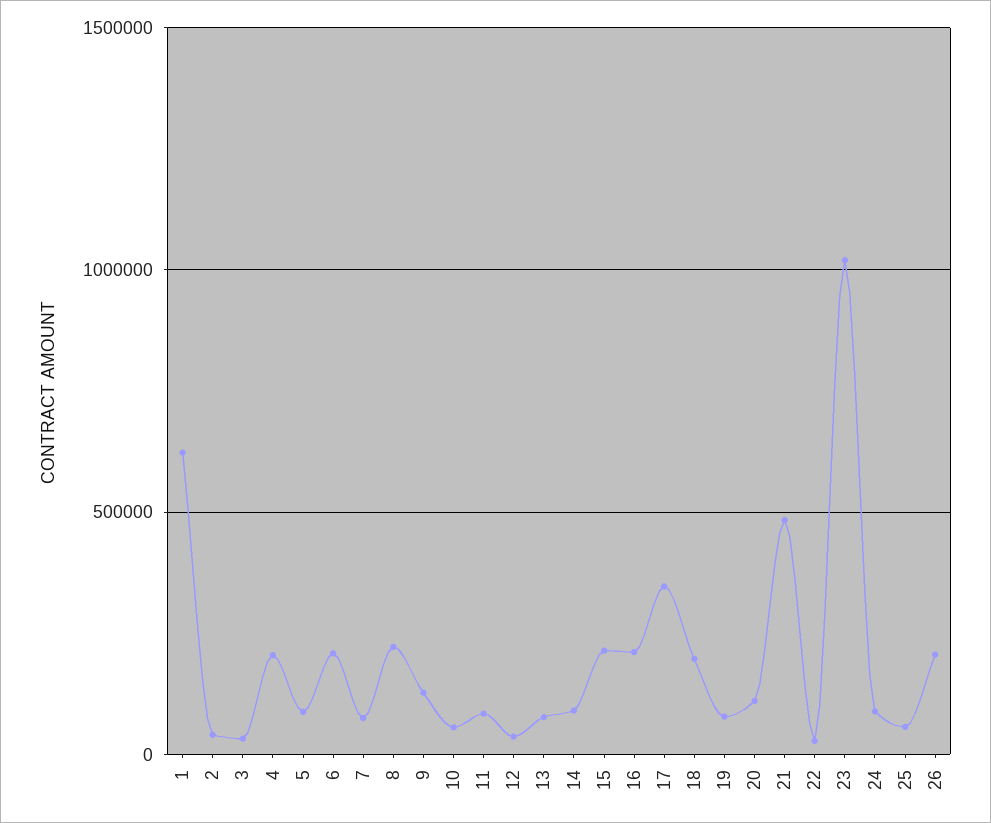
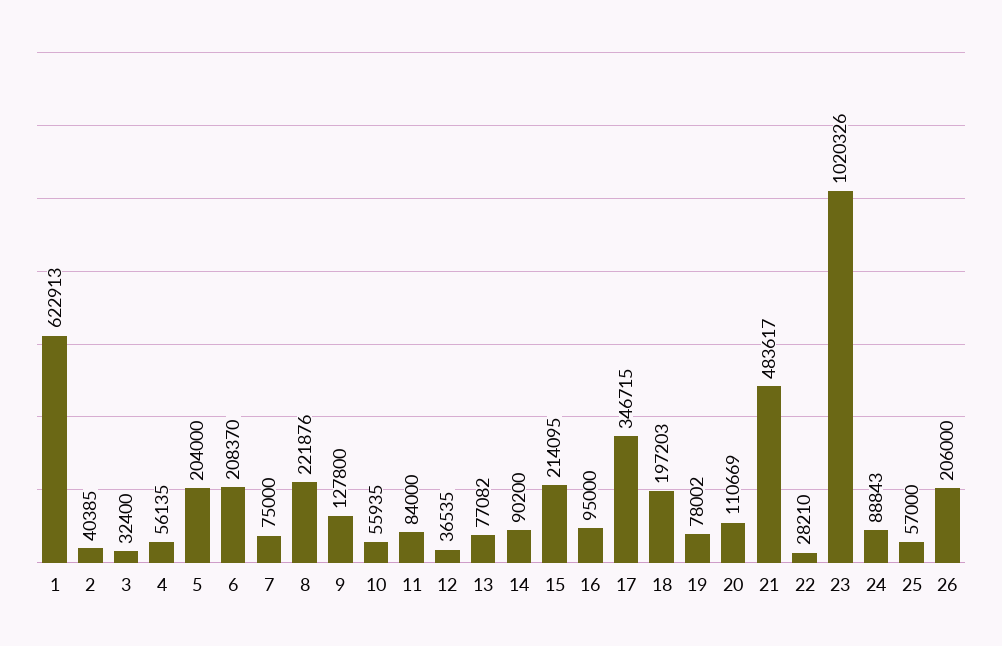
4: 200000 -> 56135
5: 100000 -> 204000
16: 200000 -> 95000

